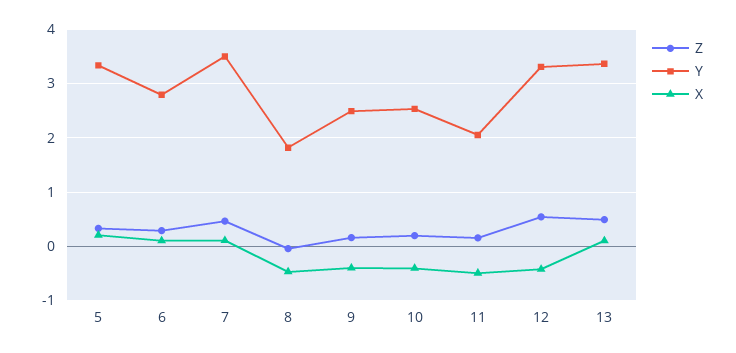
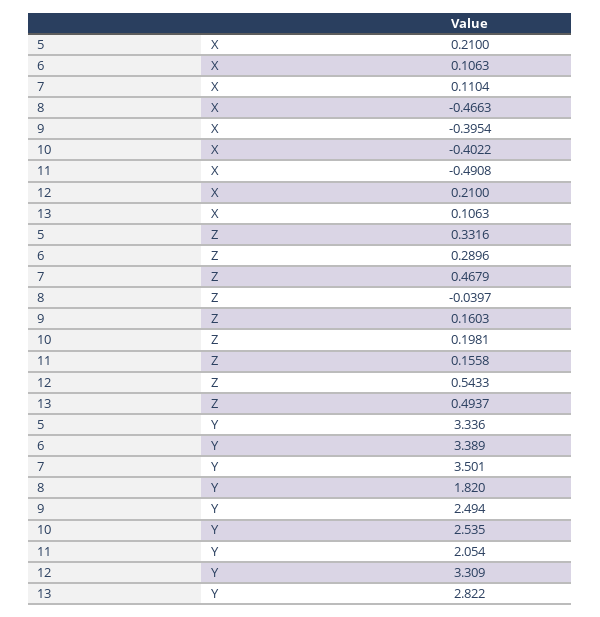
Y, 6: 2.8 -> 3.389
X, 12: -0.4 -> 0.21
Y, 13: 3.4 -> 2.822

